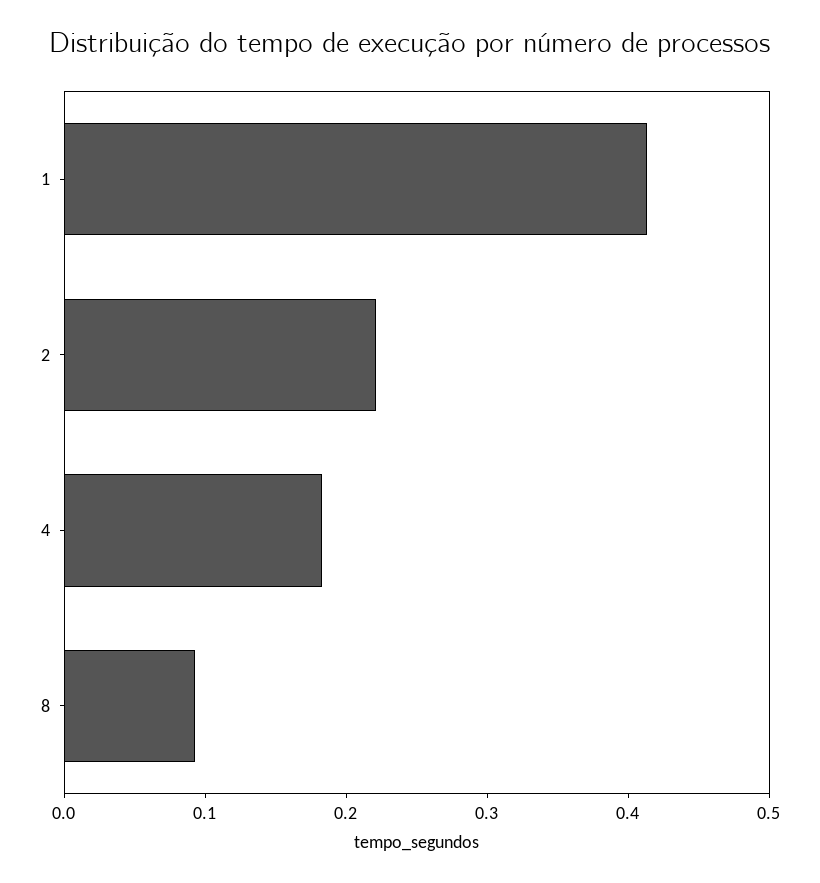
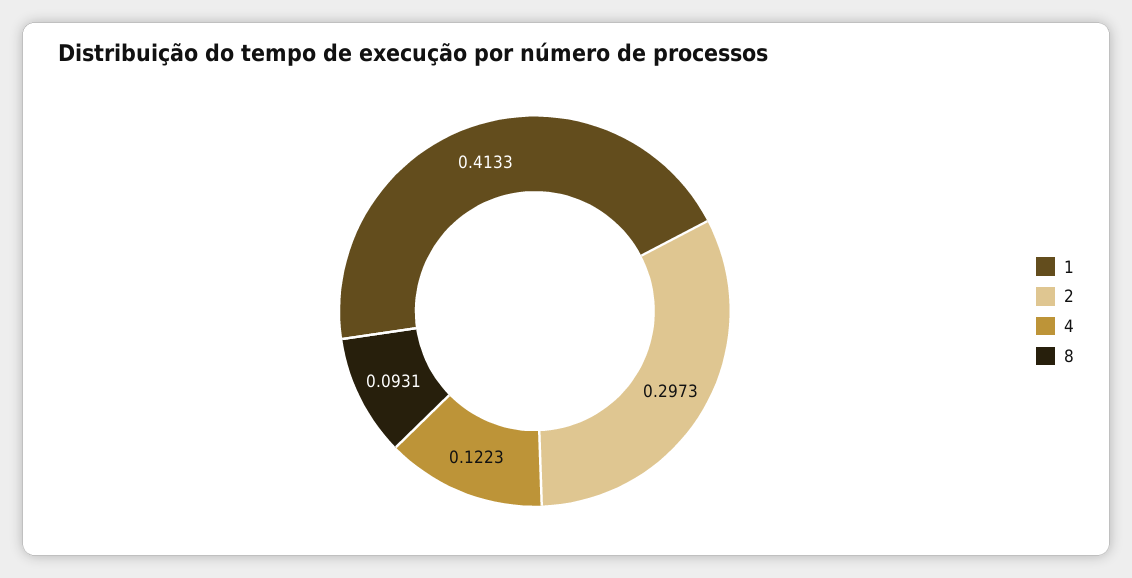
2: 0.22 -> 0.2973
4: 0.18 -> 0.1223

